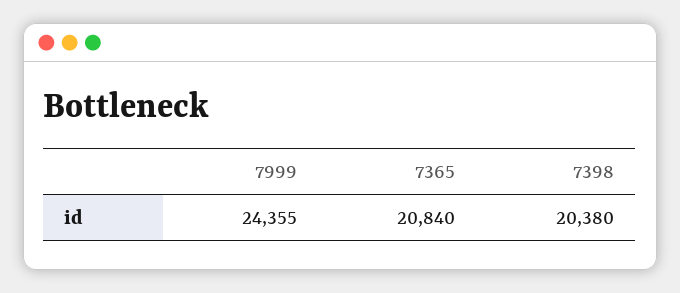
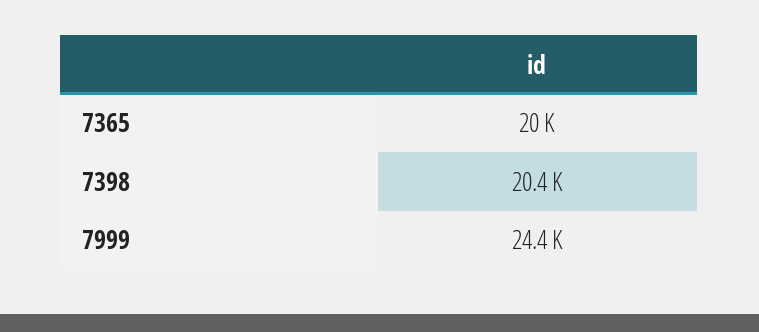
7365: 20840 -> 20000

